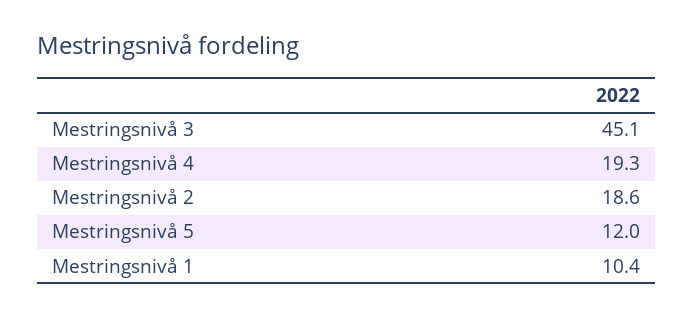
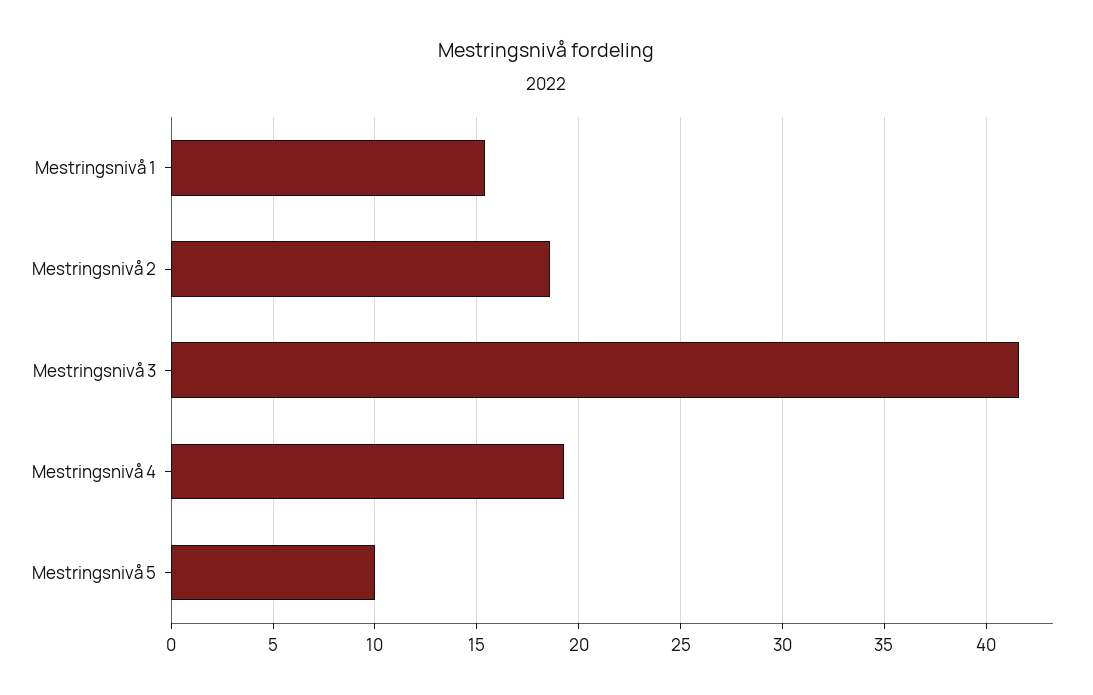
Mestringsnivå 3: 45.1 -> 41.5
Mestringsnivå 5: 12 -> 10
Mestringsnivå 1: 10.4 -> 15.5

